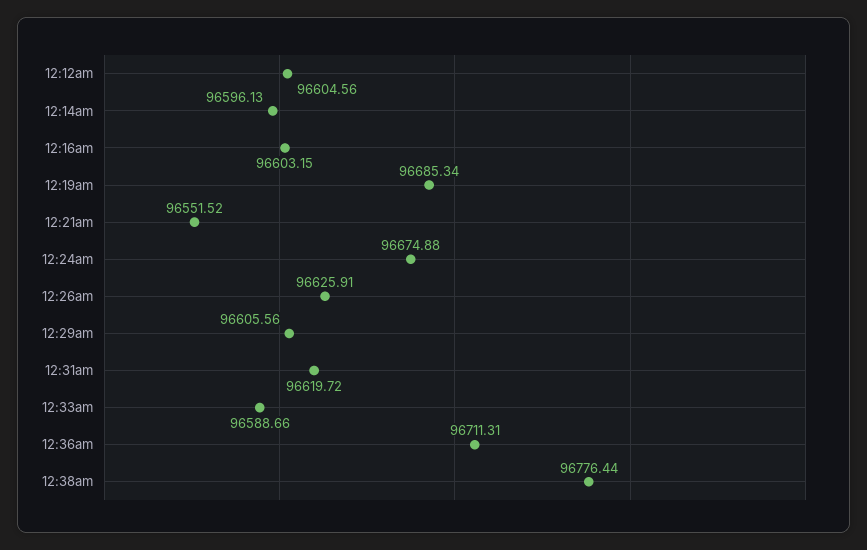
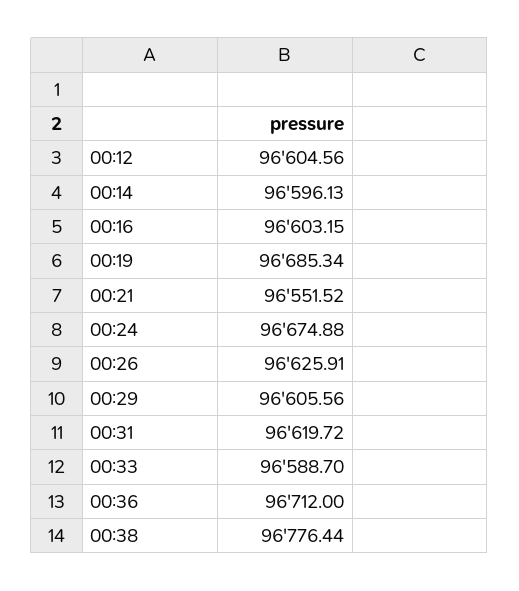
12:33am: 96588.66 -> 96588.7
12:36am: 96711.31 -> 96712

